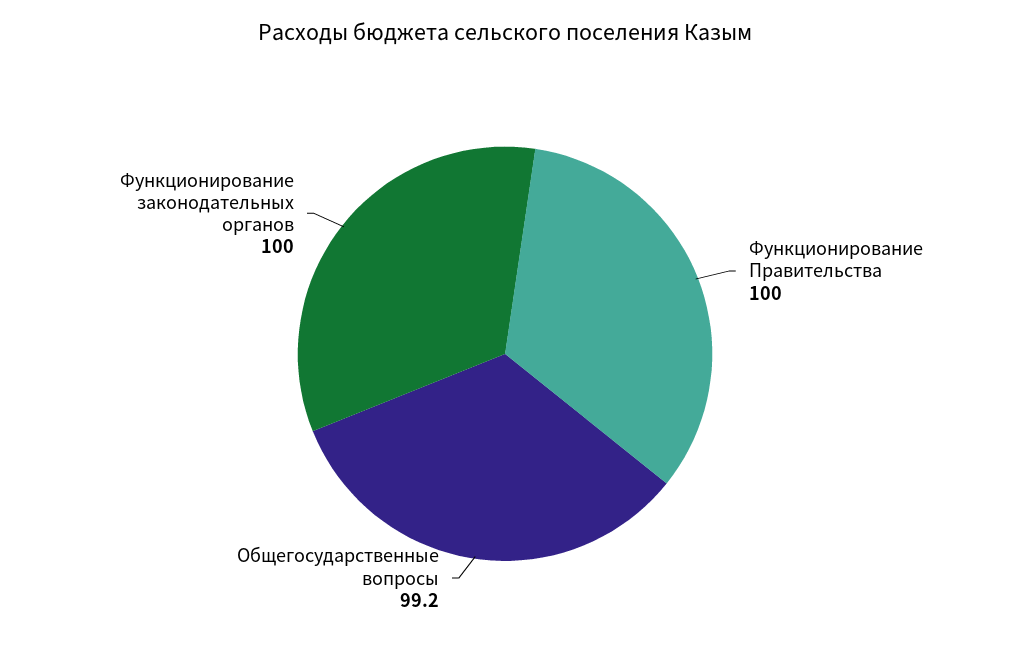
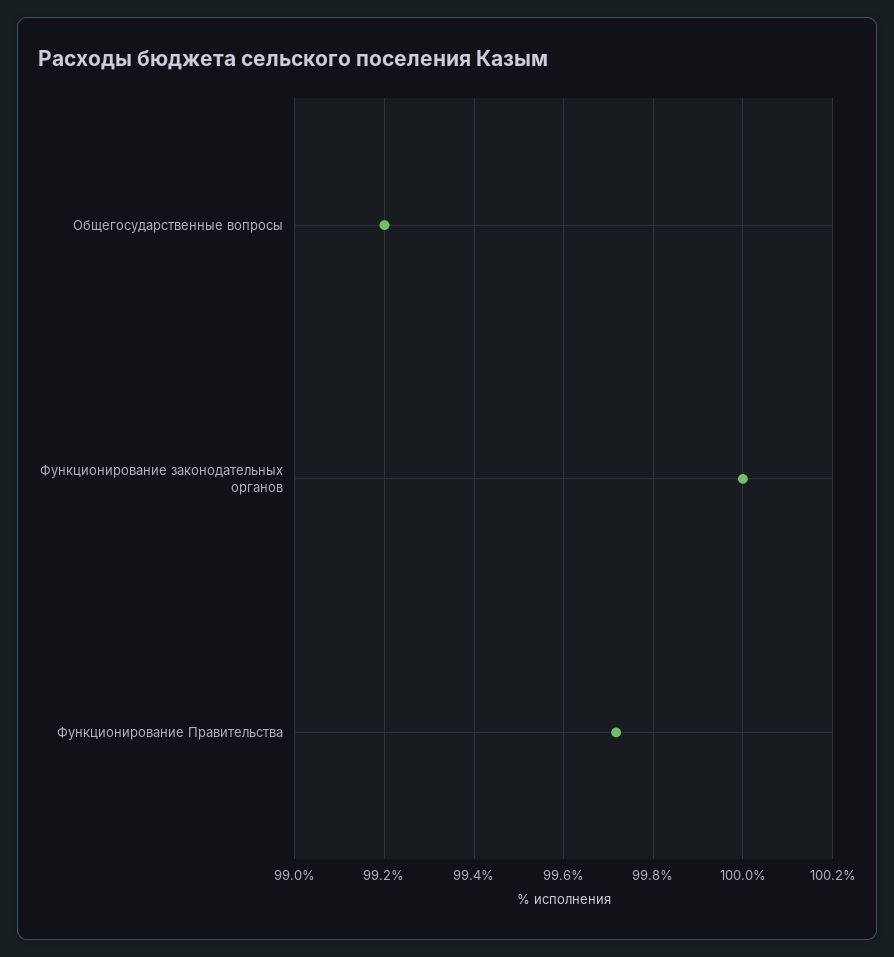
Функционирование Правительства: 100 -> 99.72

